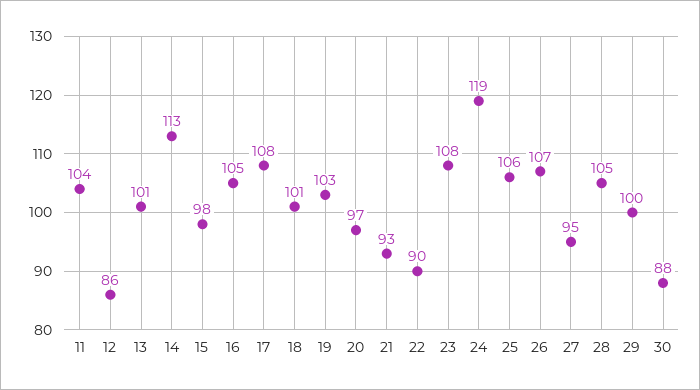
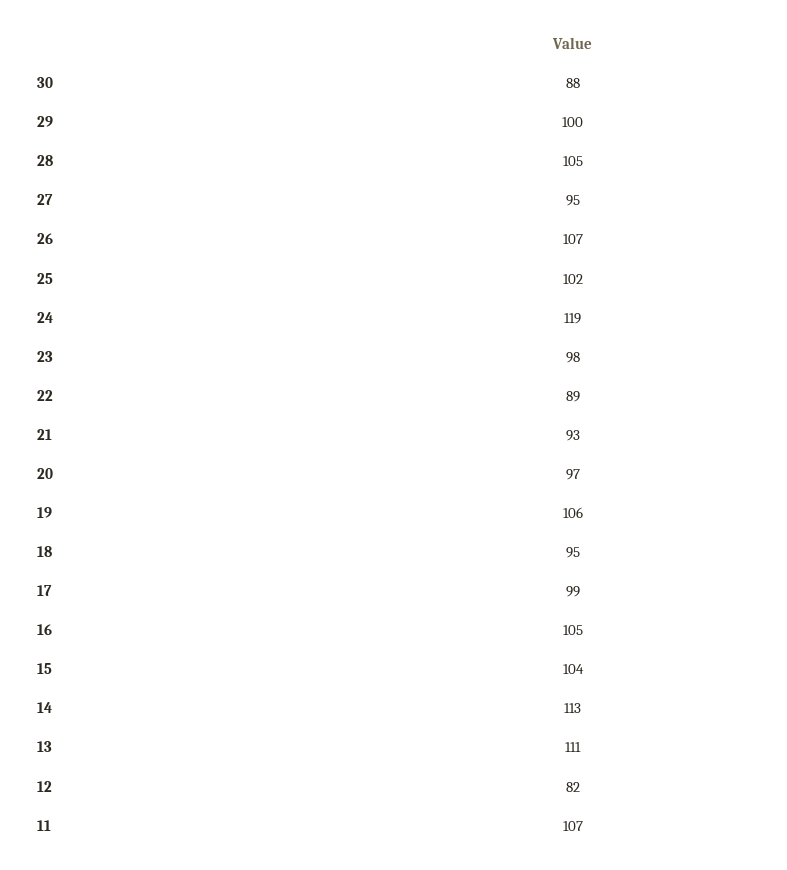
11: 104 -> 107
12: 86 -> 82
13: 101 -> 111
15: 98 -> 104
17: 108 -> 99
18: 101 -> 95
19: 103 -> 106
22: 90 -> 89
23: 108 -> 98
25: 106 -> 102

